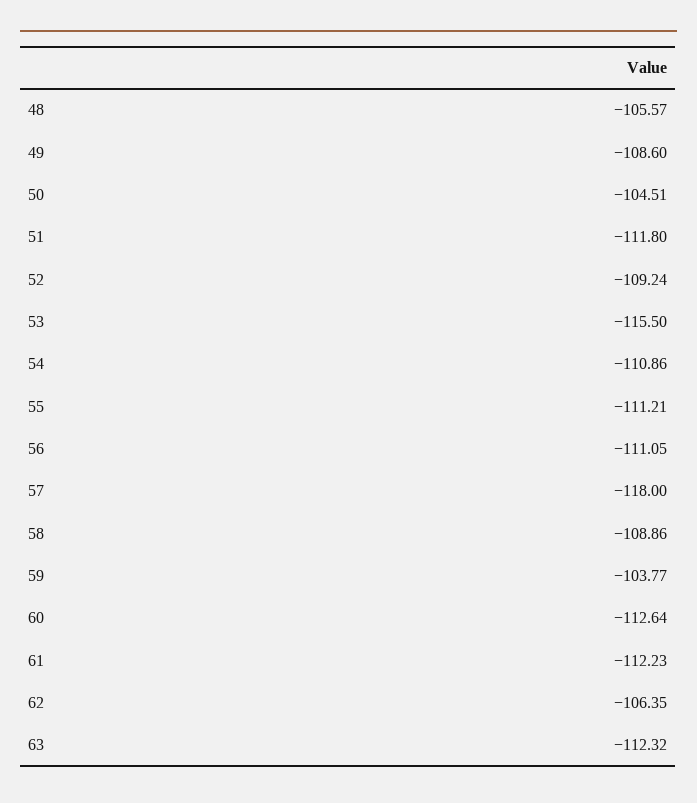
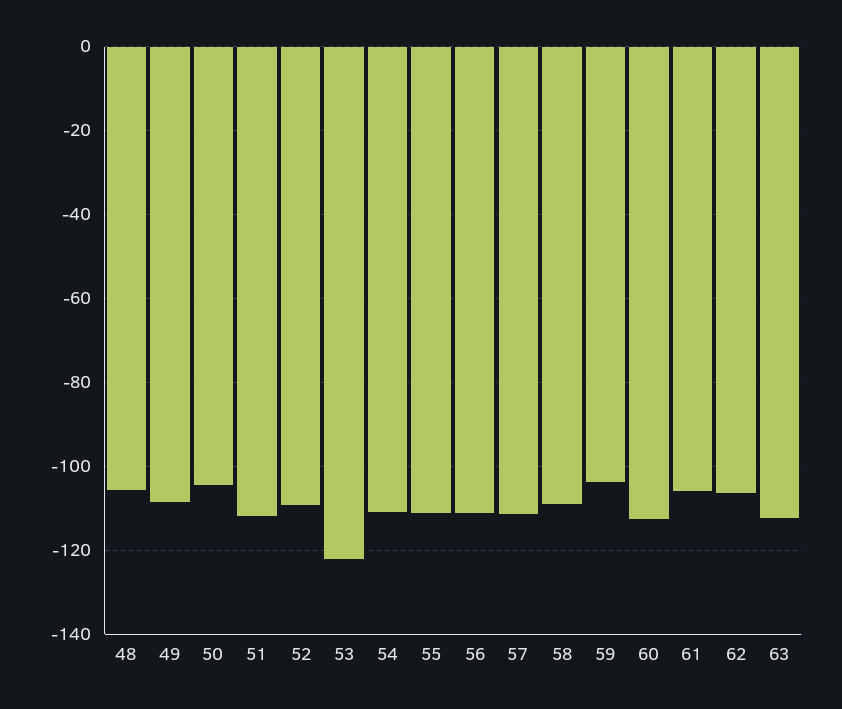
53: -115.5 -> -122
57: -118 -> -112
61: -112.23 -> -106

